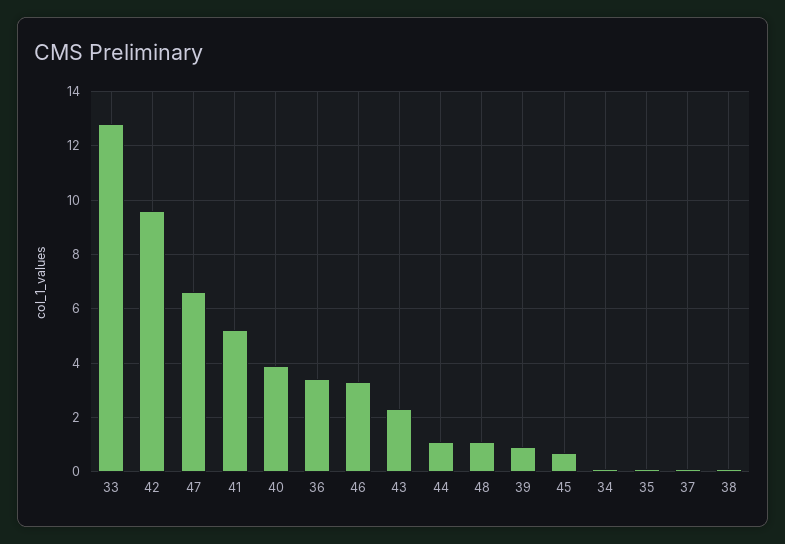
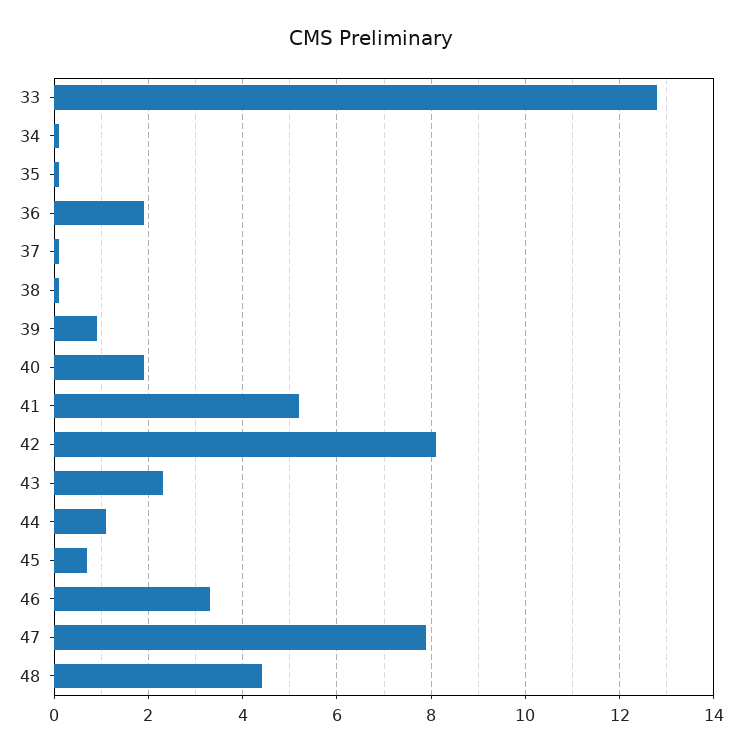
42: 9.5 -> 8
47: 6.5 -> 8
40: 4 -> 2
36: 3.5 -> 2
48: 1 -> 4.5

